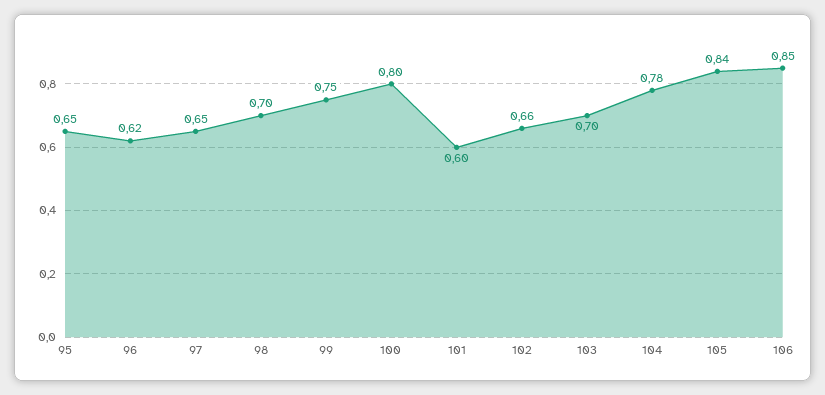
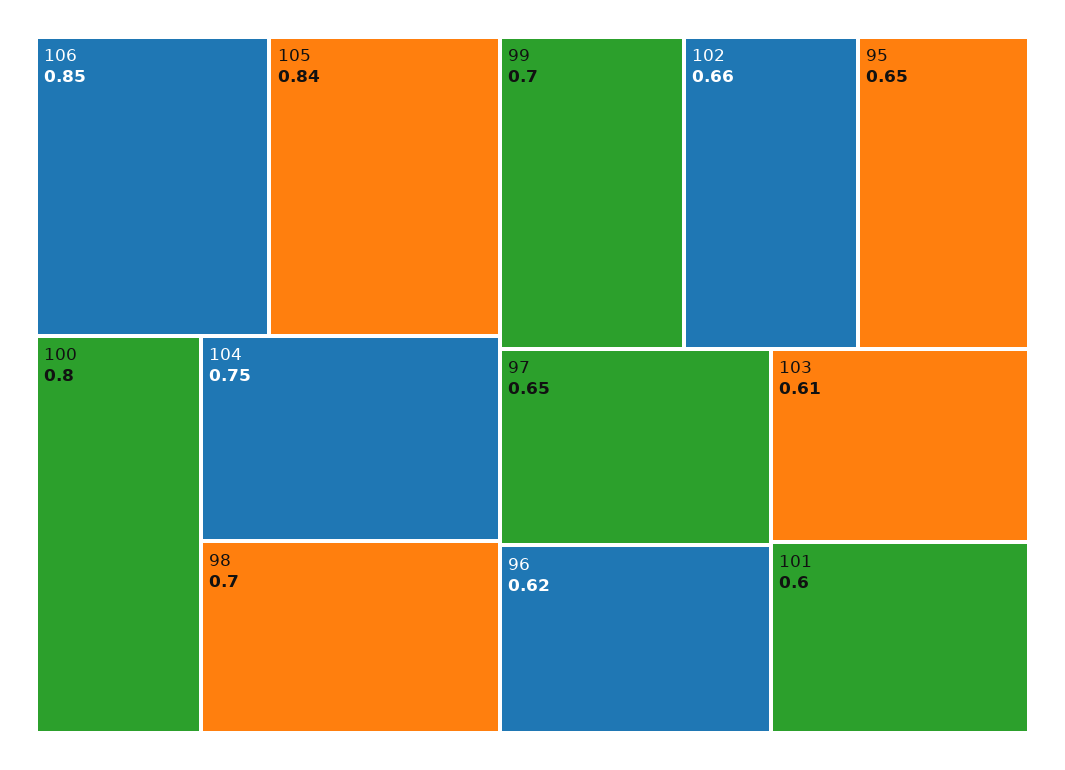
99: 0.75 -> 0.7
103: 0.7 -> 0.61
104: 0.78 -> 0.75

